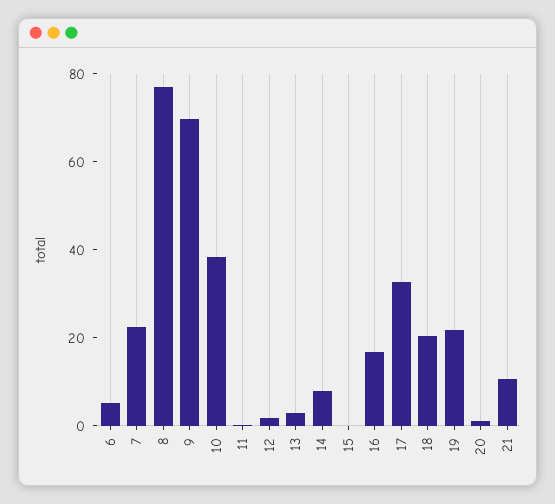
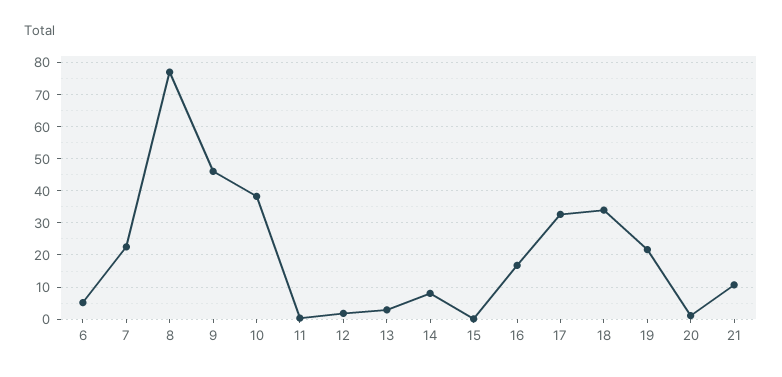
9: 70 -> 46
18: 20 -> 34

